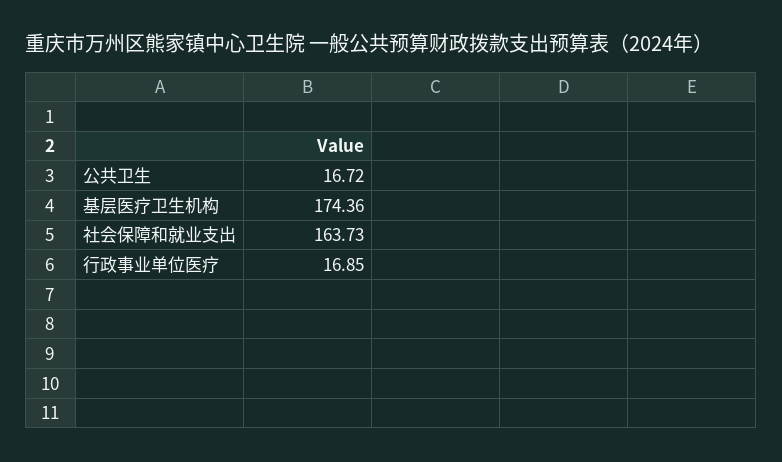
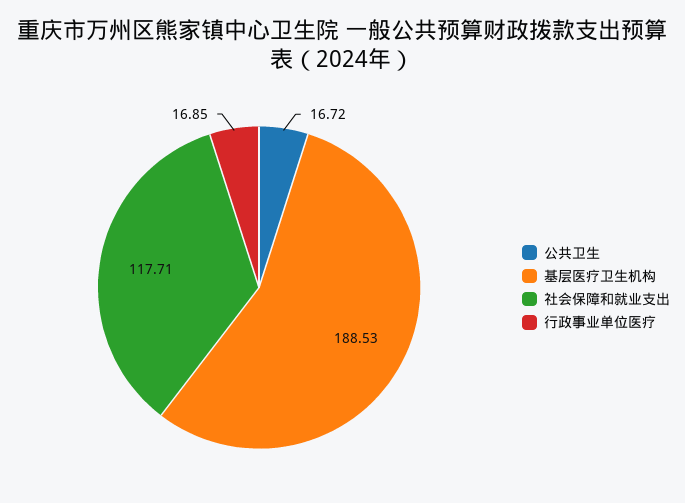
基层医疗卫生机构: 174.36 -> 188.53
社会保障和就业支出: 163.73 -> 117.71

